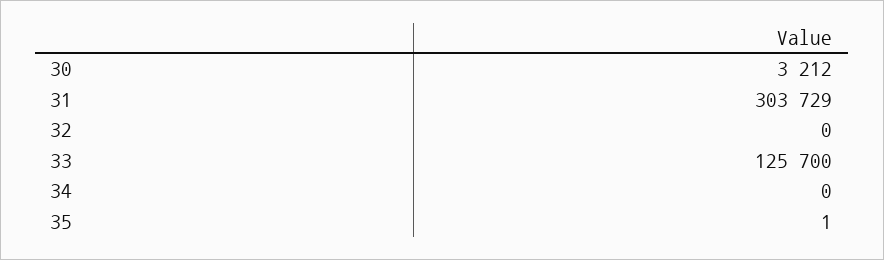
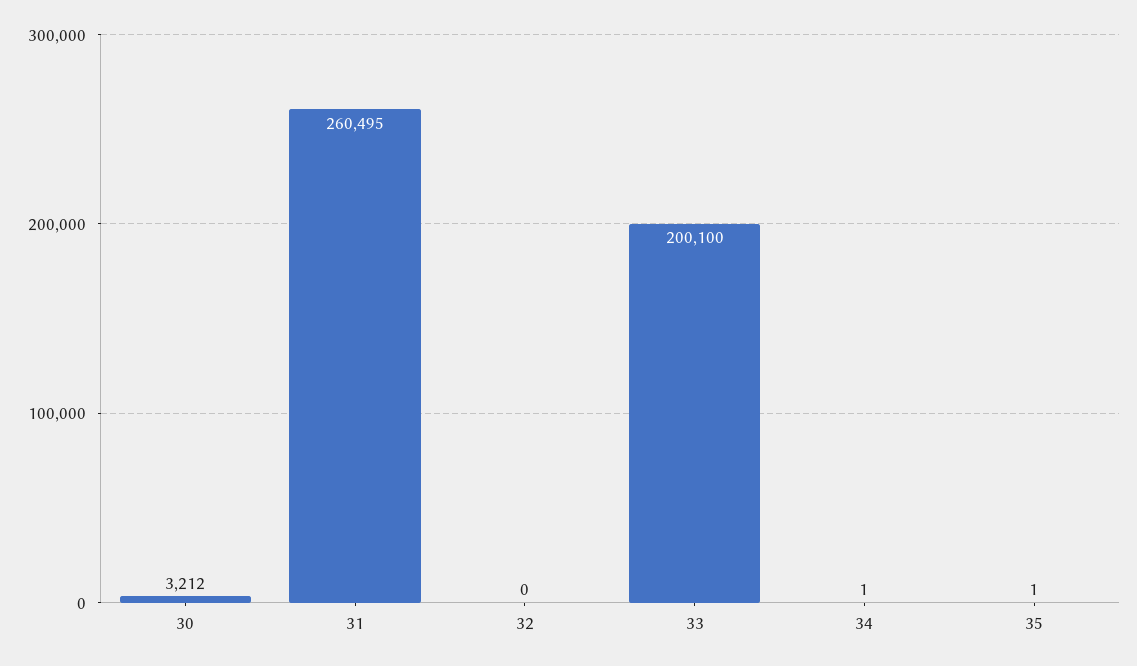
31: 303729 -> 260495
33: 125700 -> 200100
34: 0 -> 1

